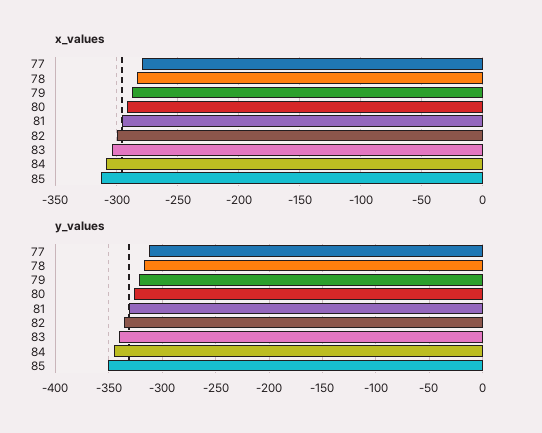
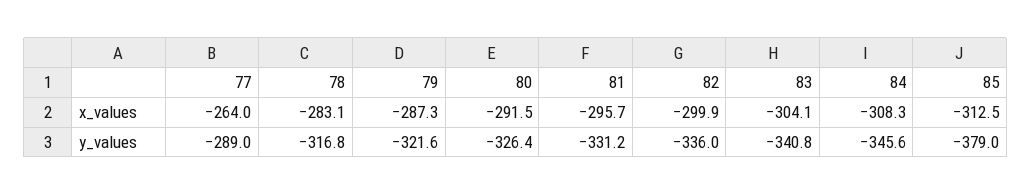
x_values, 77: -280 -> -264
y_values, 77: -310 -> -289
y_values, 85: -350 -> -379

